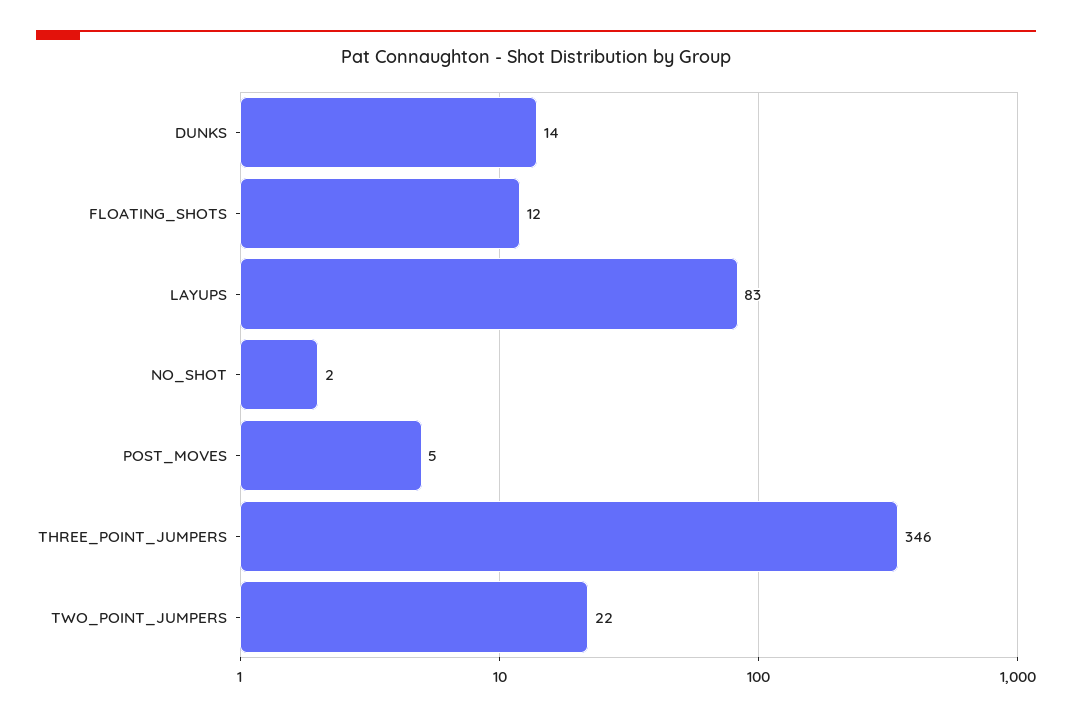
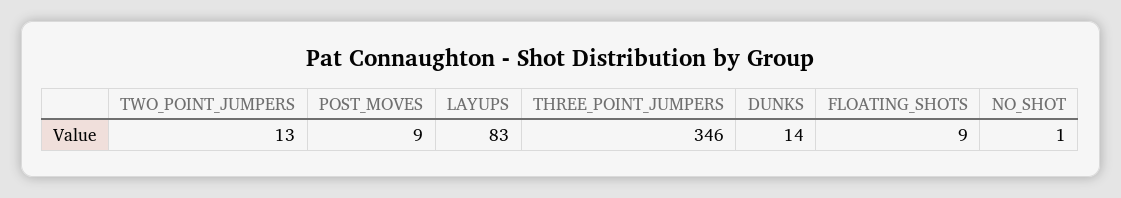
FLOATING_SHOTS: 12 -> 9
NO_SHOT: 2 -> 1
POST_MOVES: 5 -> 9
TWO_POINT_JUMPERS: 22 -> 13

